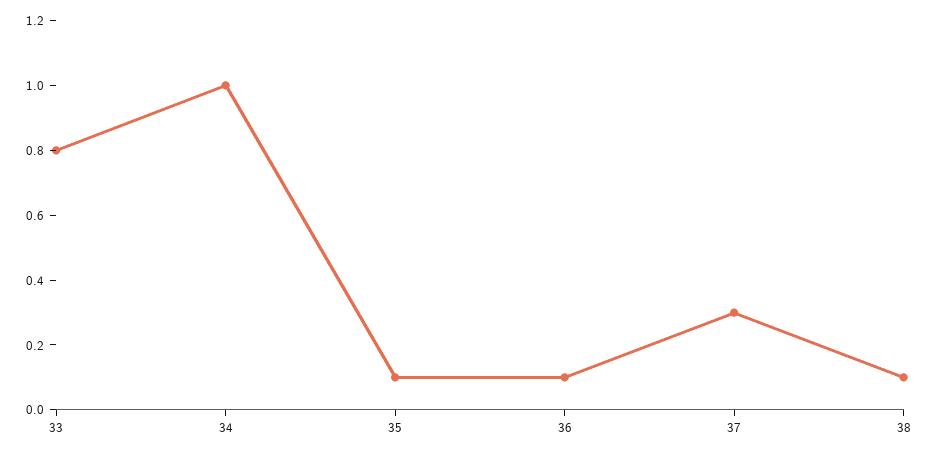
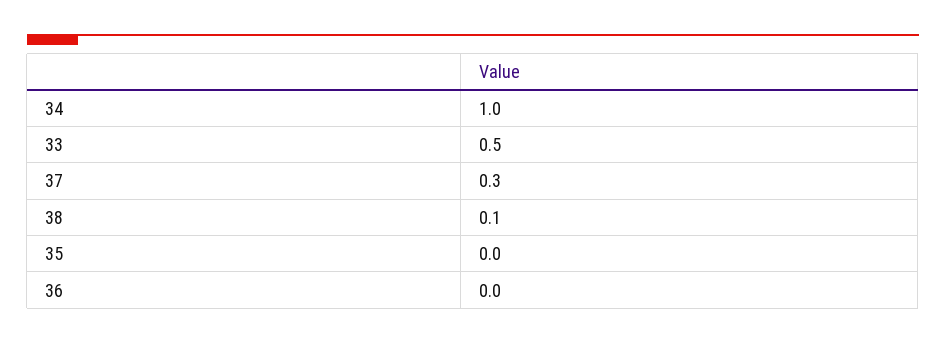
33: 0.8 -> 0.5
35: 0.1 -> 0
36: 0.1 -> 0

